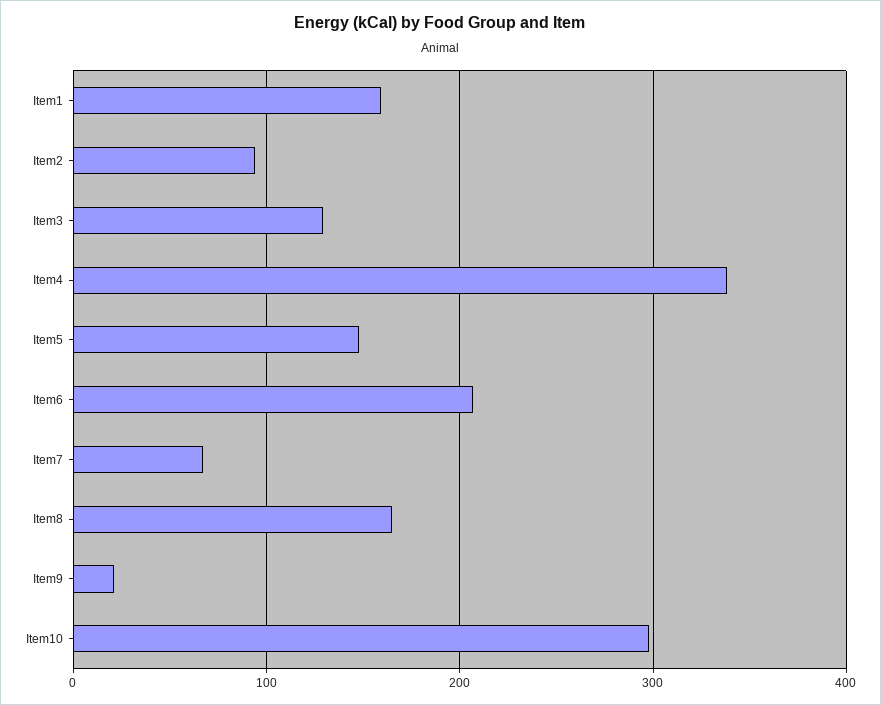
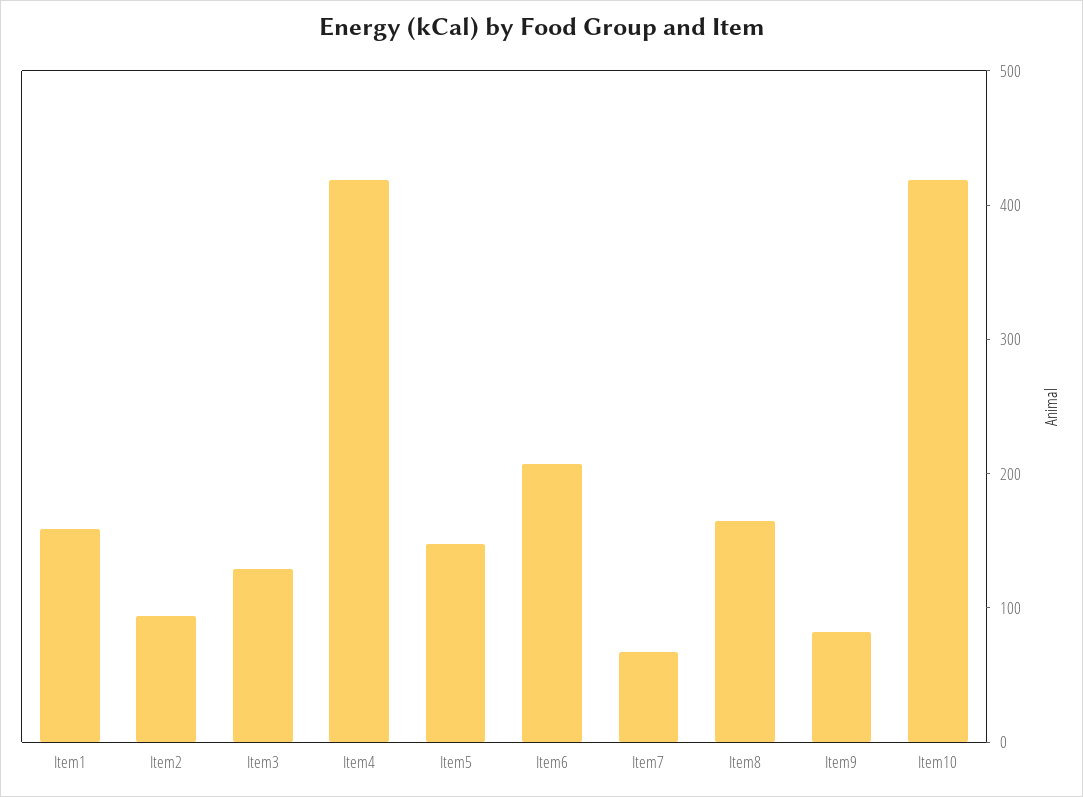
Item4: 340 -> 420
Item9: 20 -> 80
Item10: 300 -> 420

